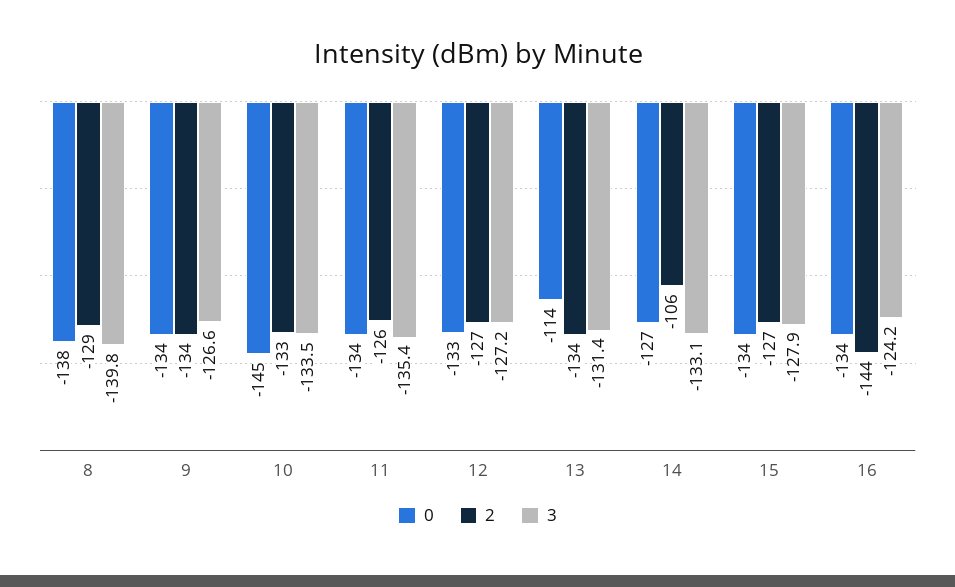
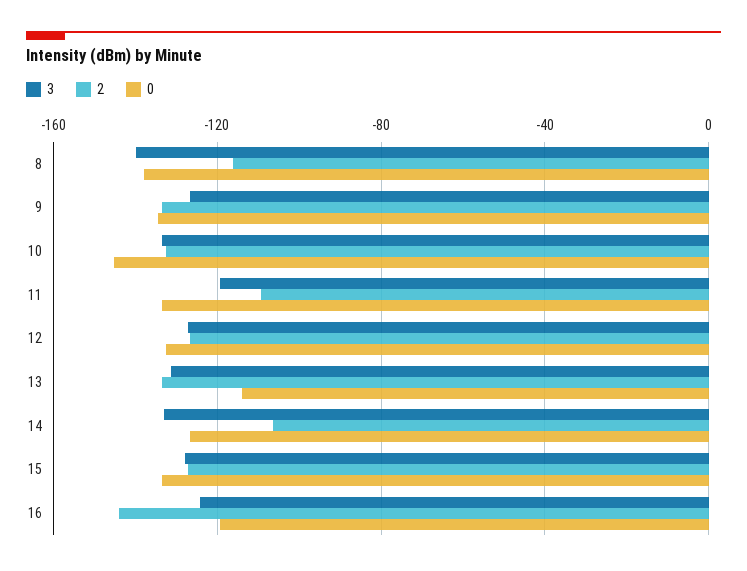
2, 8: -129 -> -115
2, 11: -126 -> -110
3, 11: -135.4 -> -120
0, 16: -134 -> -120

